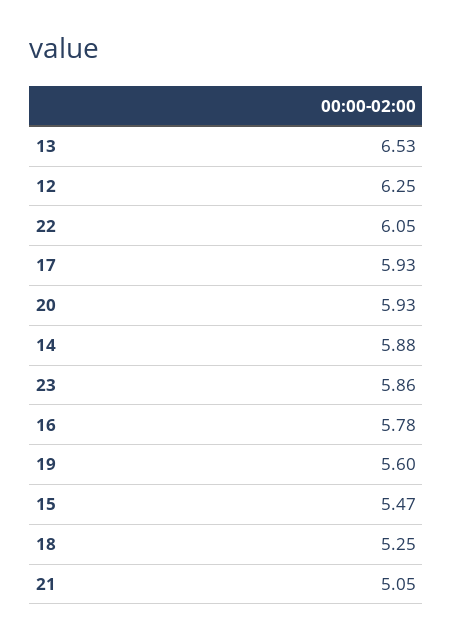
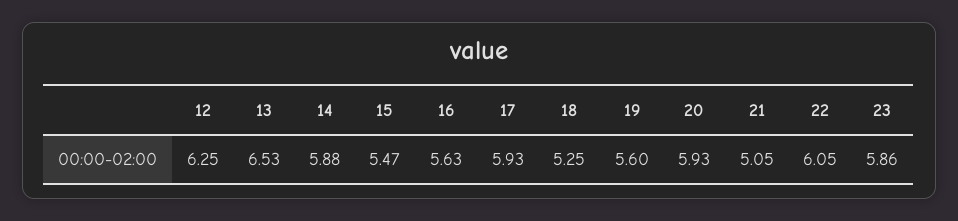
16: 5.78 -> 5.63

